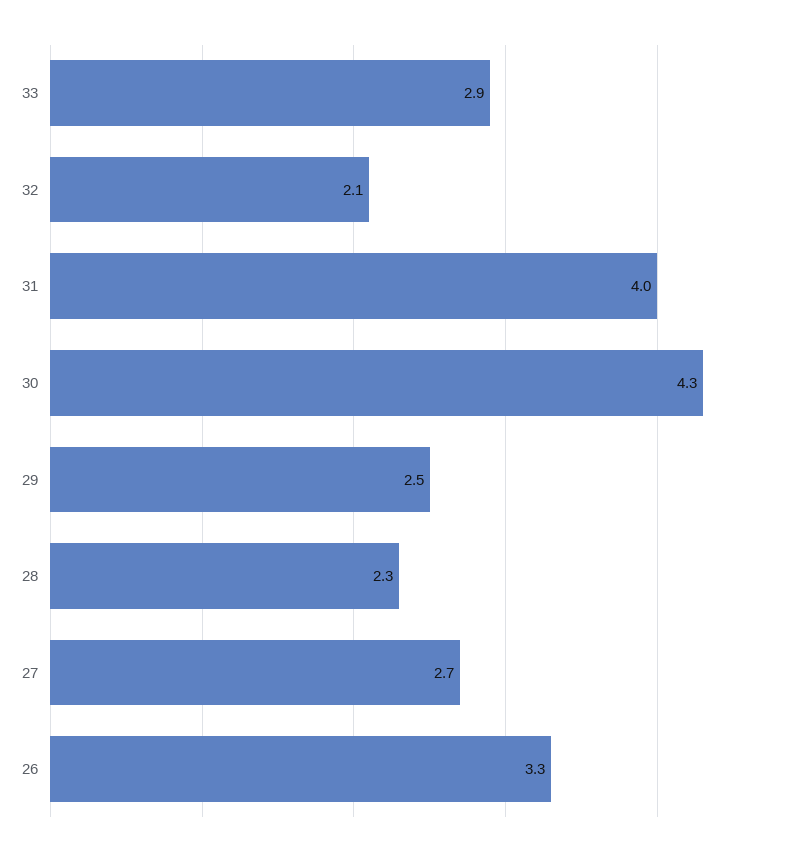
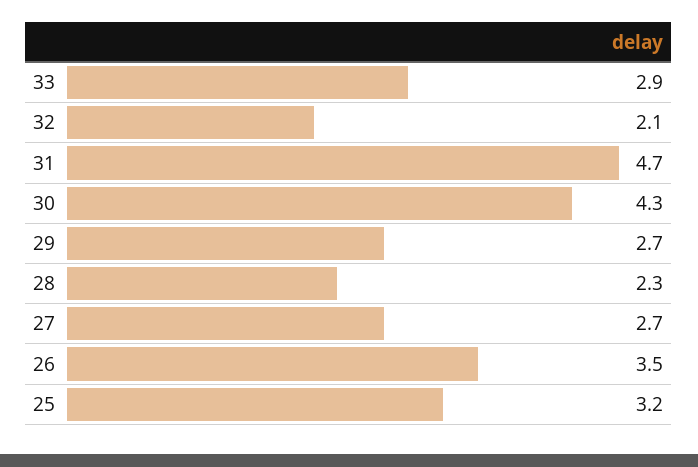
31: 4 -> 4.7
29: 2.5 -> 2.7
26: 3.3 -> 3.5
25: none -> 3.2

